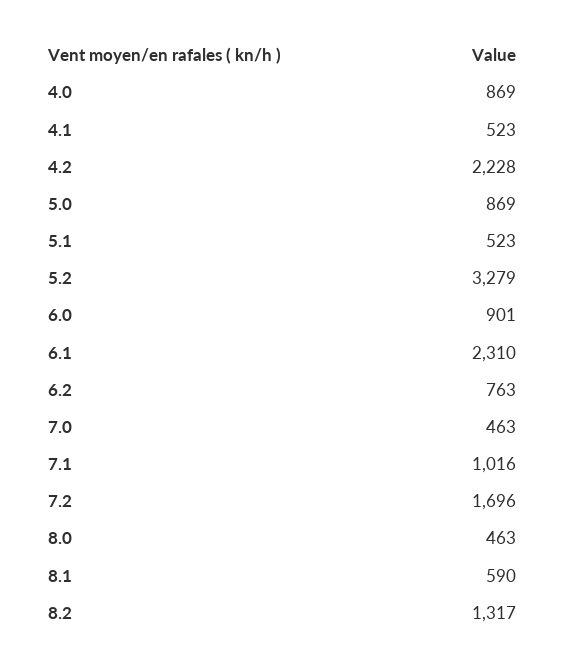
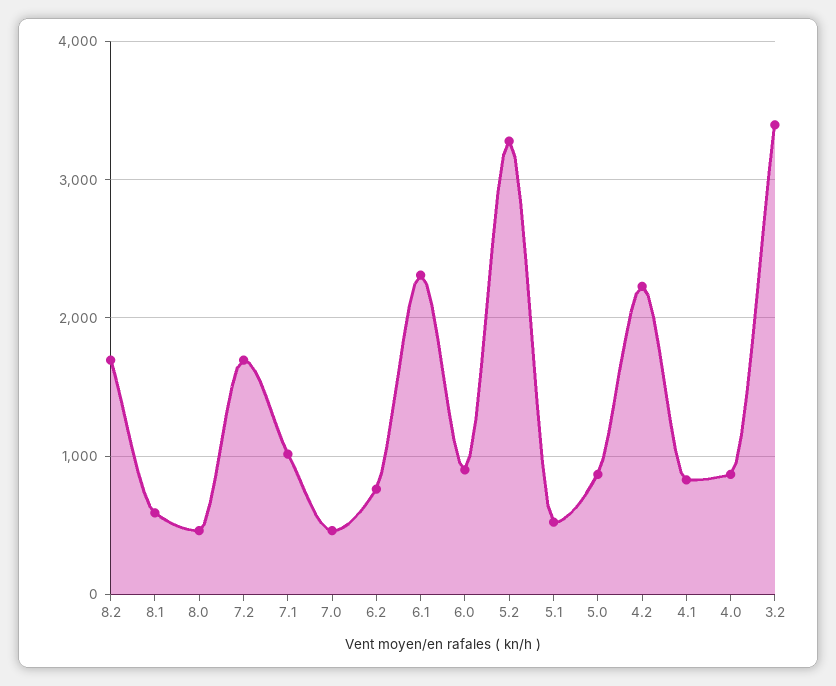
4.1: 523 -> 800
8.2: 1317 -> 1700
3.2: none -> 3400

